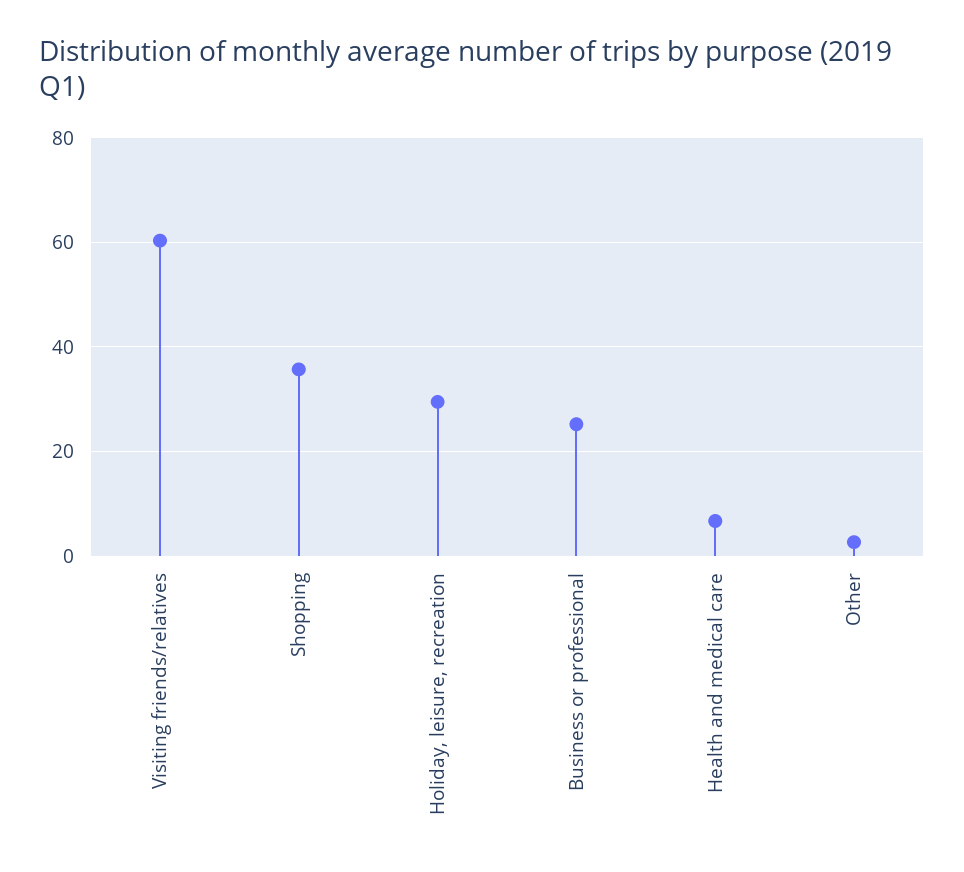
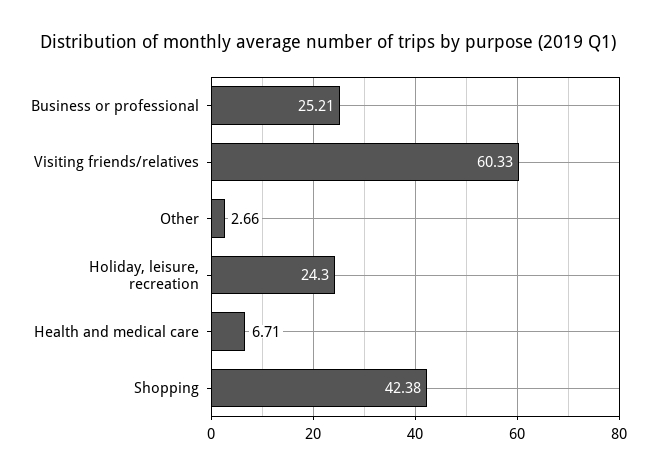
Shopping: 36 -> 42.38
Holiday, leisure, recreation: 30 -> 24.3

